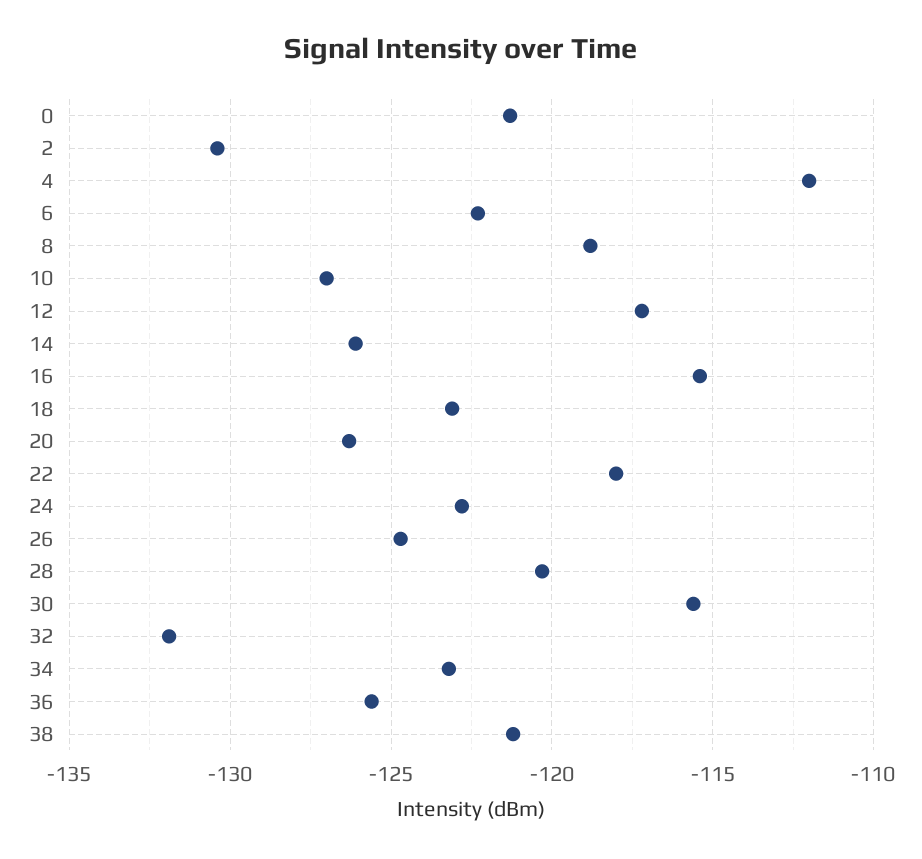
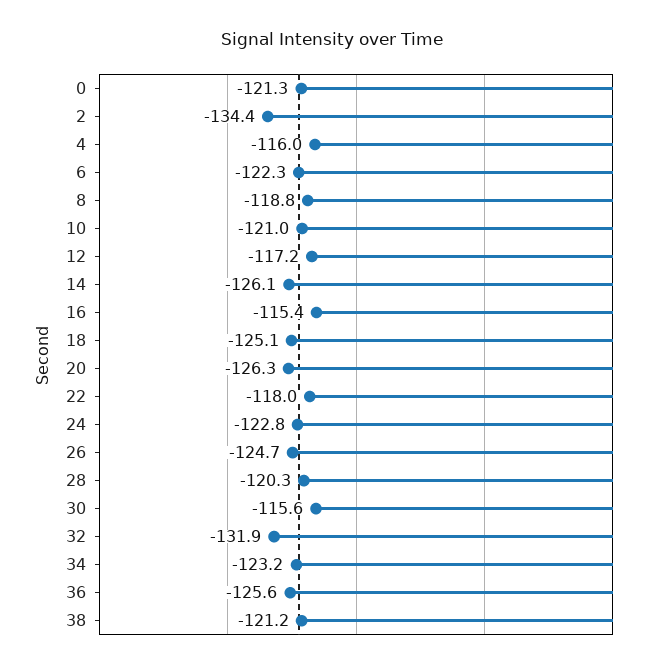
2: -130.5 -> -134.4
4: -112 -> -116
10: -127 -> -121
18: -123 -> -125.1

